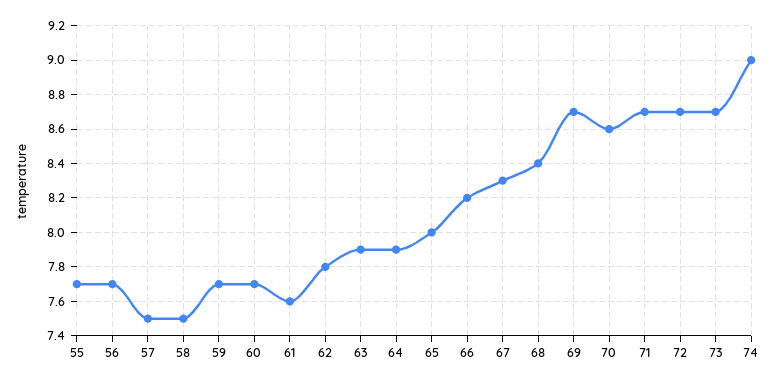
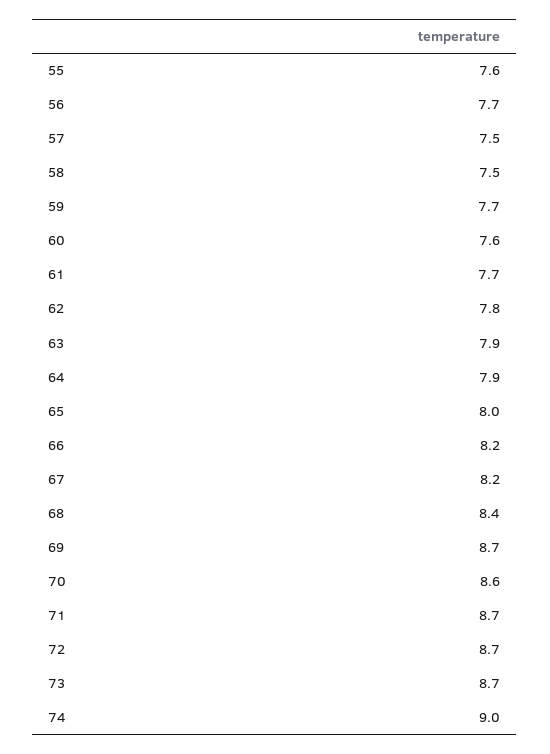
55: 7.7 -> 7.6
60: 7.7 -> 7.6
61: 7.6 -> 7.7
67: 8.3 -> 8.2

